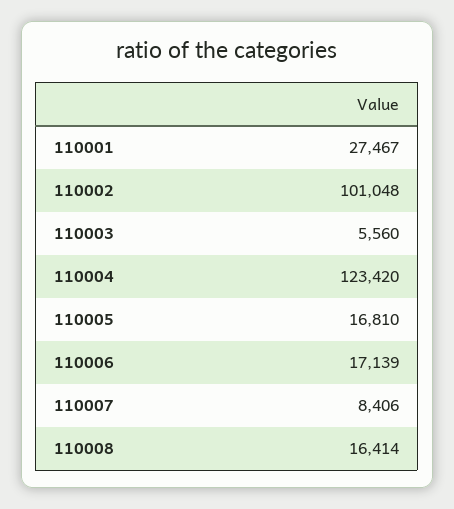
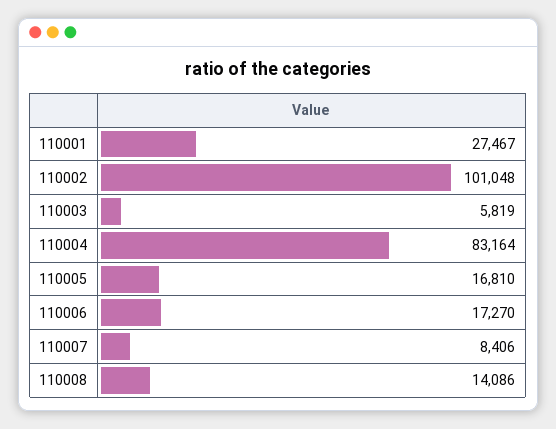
110003: 5560 -> 5819
110004: 123420 -> 83164
110006: 17139 -> 17270
110008: 16414 -> 14086

